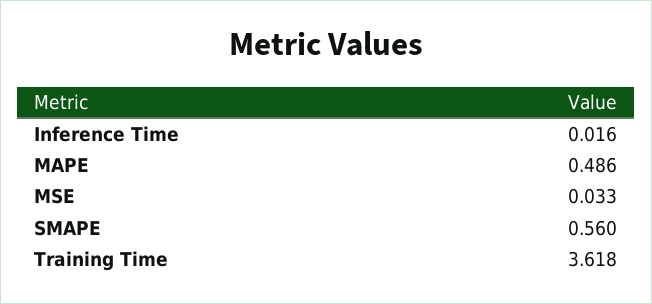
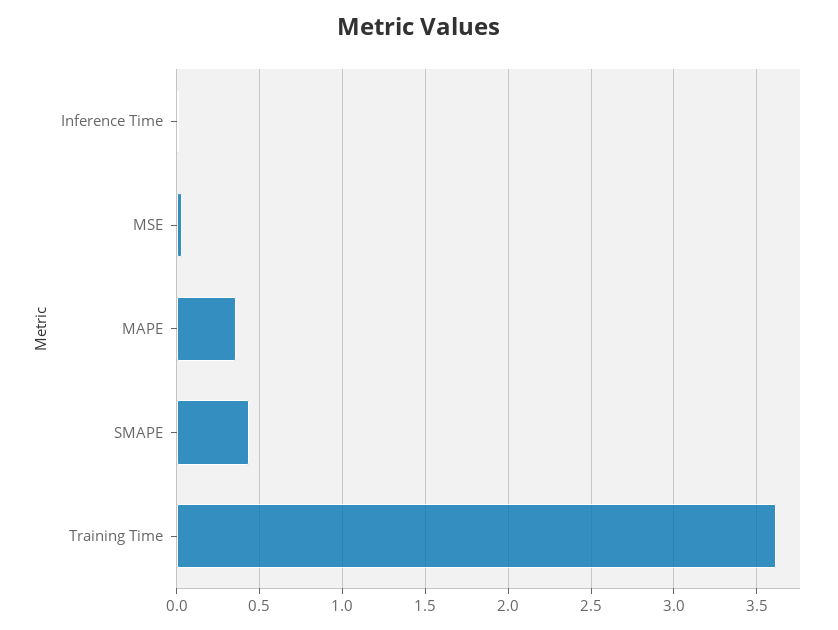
MAPE: 0.486 -> 0.35
SMAPE: 0.56 -> 0.45

